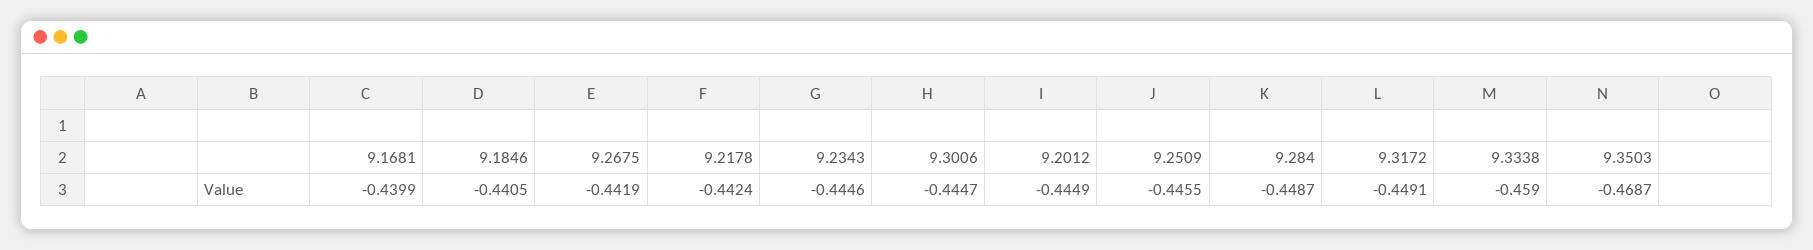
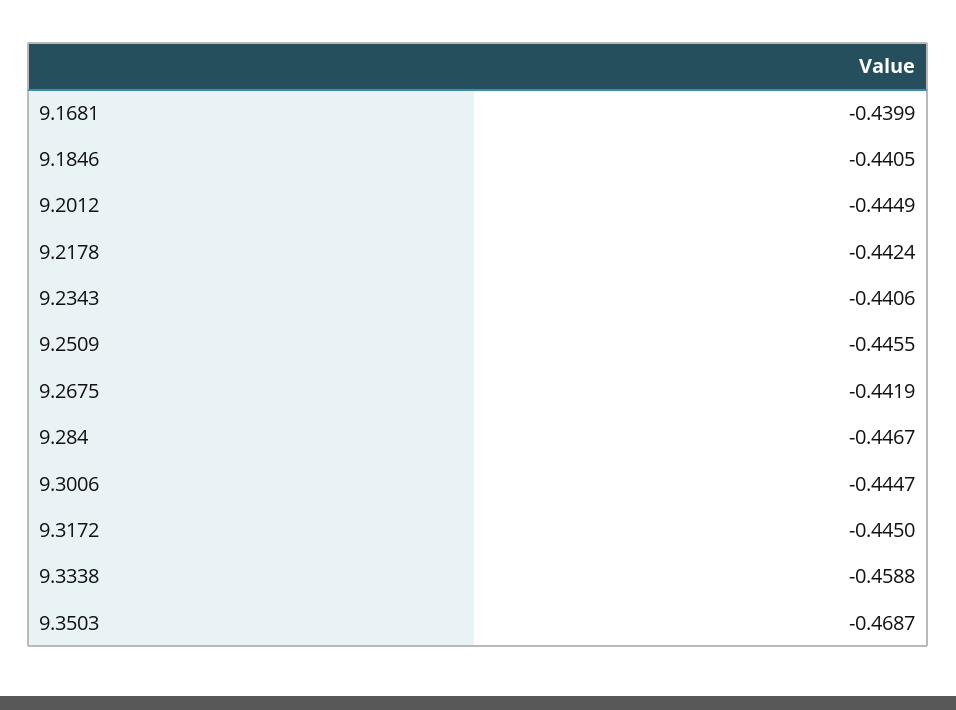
9.2343: -0.4446 -> -0.4406
9.284: -0.4487 -> -0.4467
9.3172: -0.4491 -> -0.445
9.3338: -0.459 -> -0.4588

